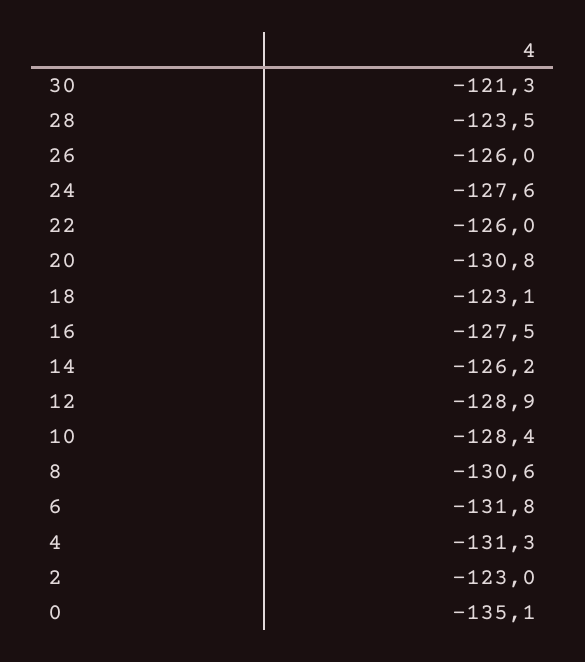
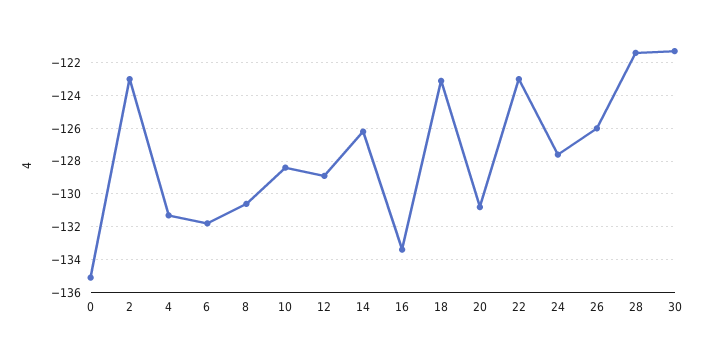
28: -123.5 -> -121.5
22: -126 -> -123
16: -127.5 -> -133.5

